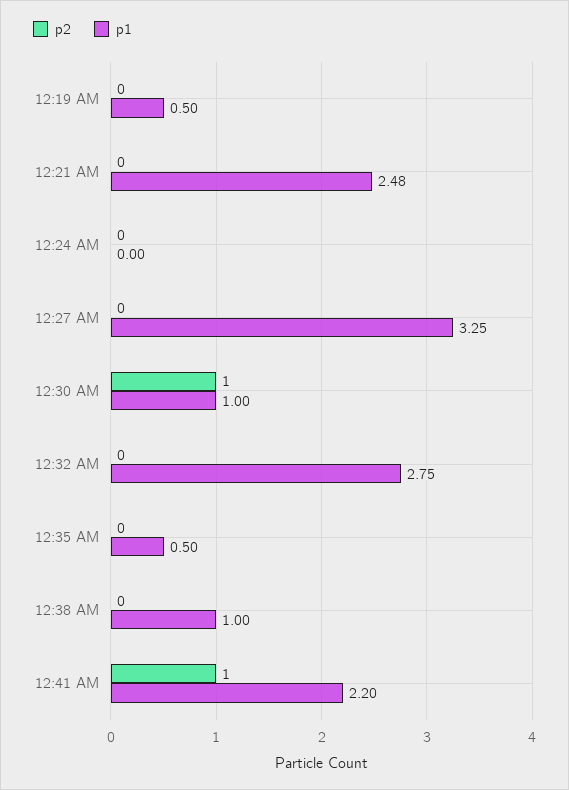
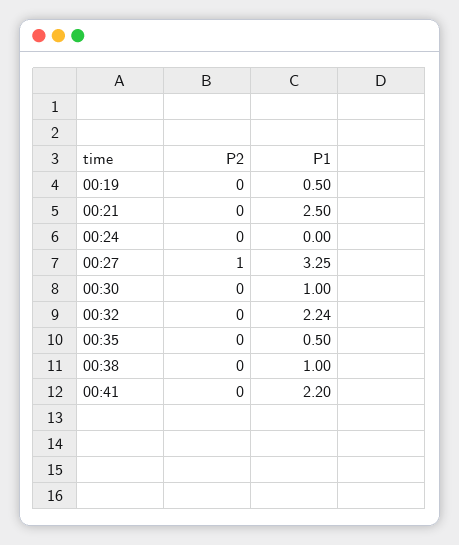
p1, 12:21 AM: 2.48 -> 2.5
p2, 12:27 AM: 0 -> 1
p2, 12:30 AM: 1 -> 0
p1, 12:32 AM: 2.75 -> 2.24
p2, 12:41 AM: 1 -> 0

